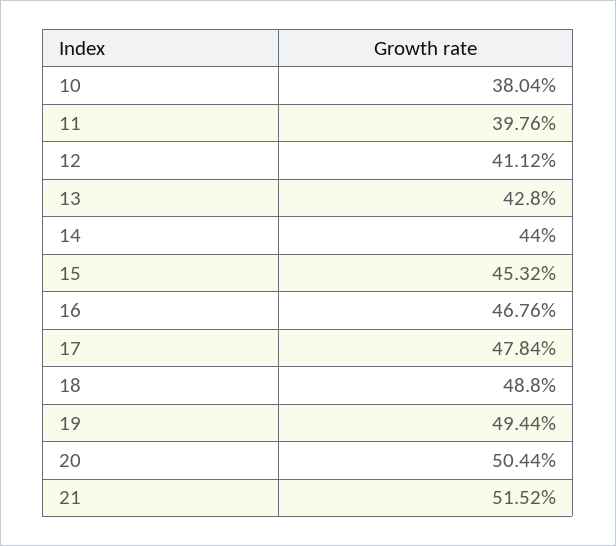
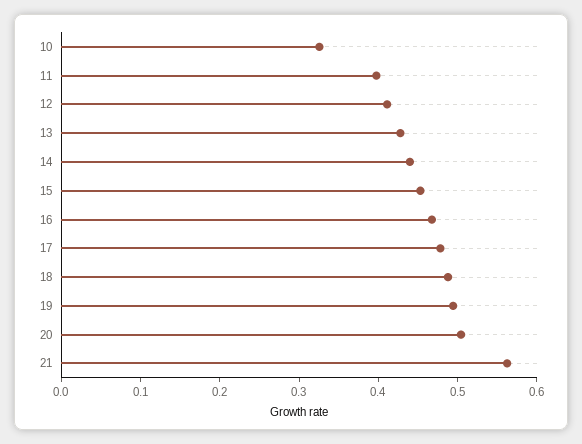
10: 0.3804 -> 0.32
21: 0.5152 -> 0.56

